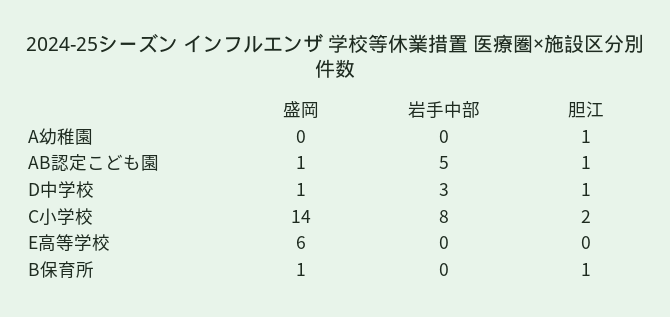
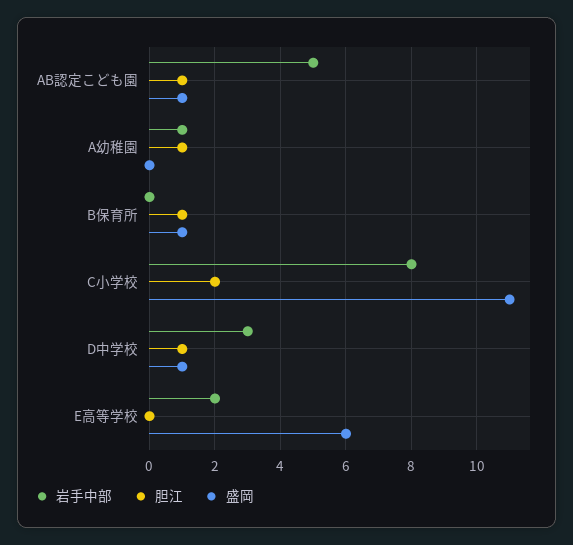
岩手中部, A幼稚園: 0 -> 1
盛岡, C小学校: 14 -> 11
岩手中部, E高等学校: 0 -> 2

